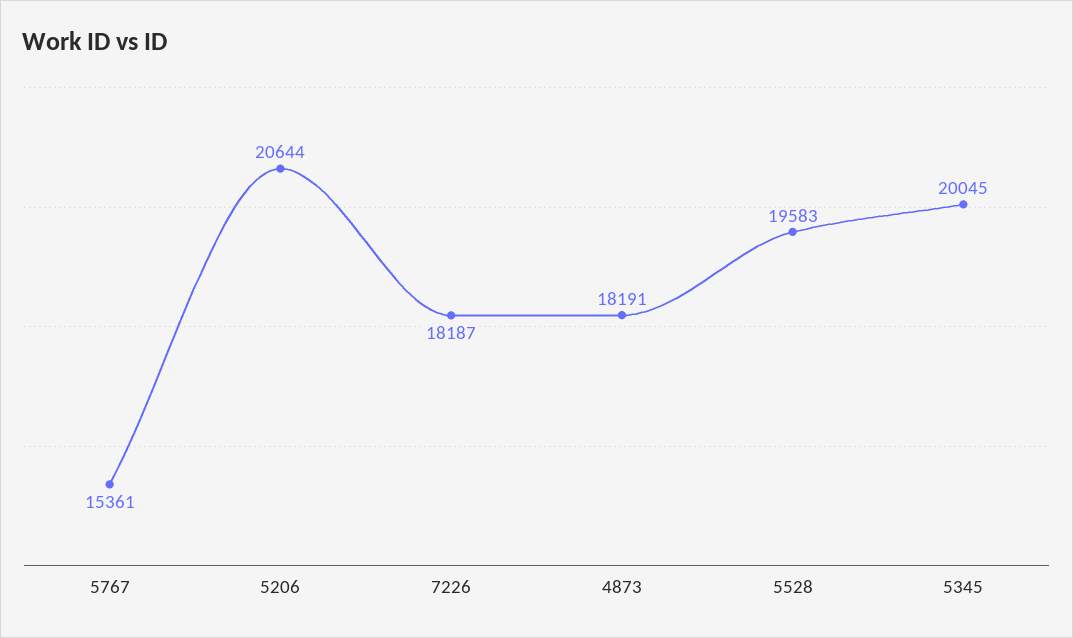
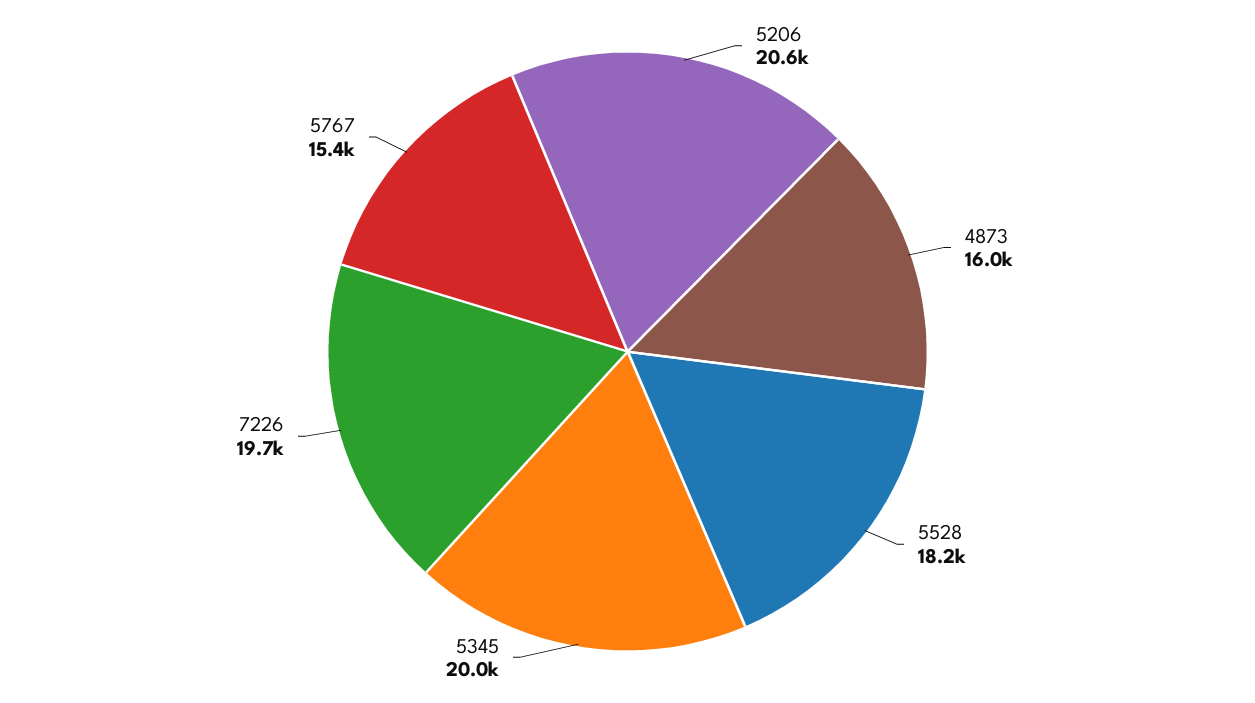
7226: 18187 -> 19700
4873: 18191 -> 16000
5528: 19583 -> 18200

